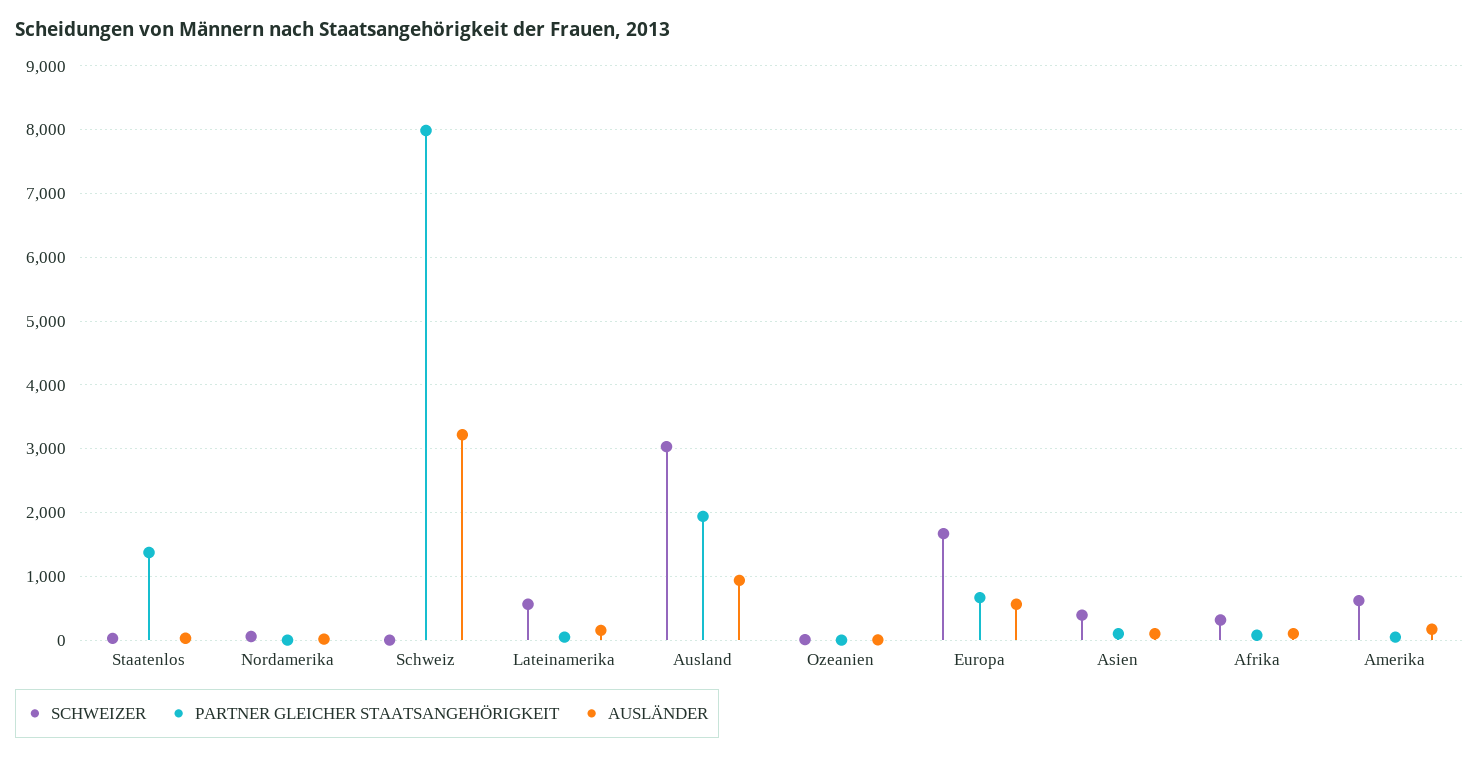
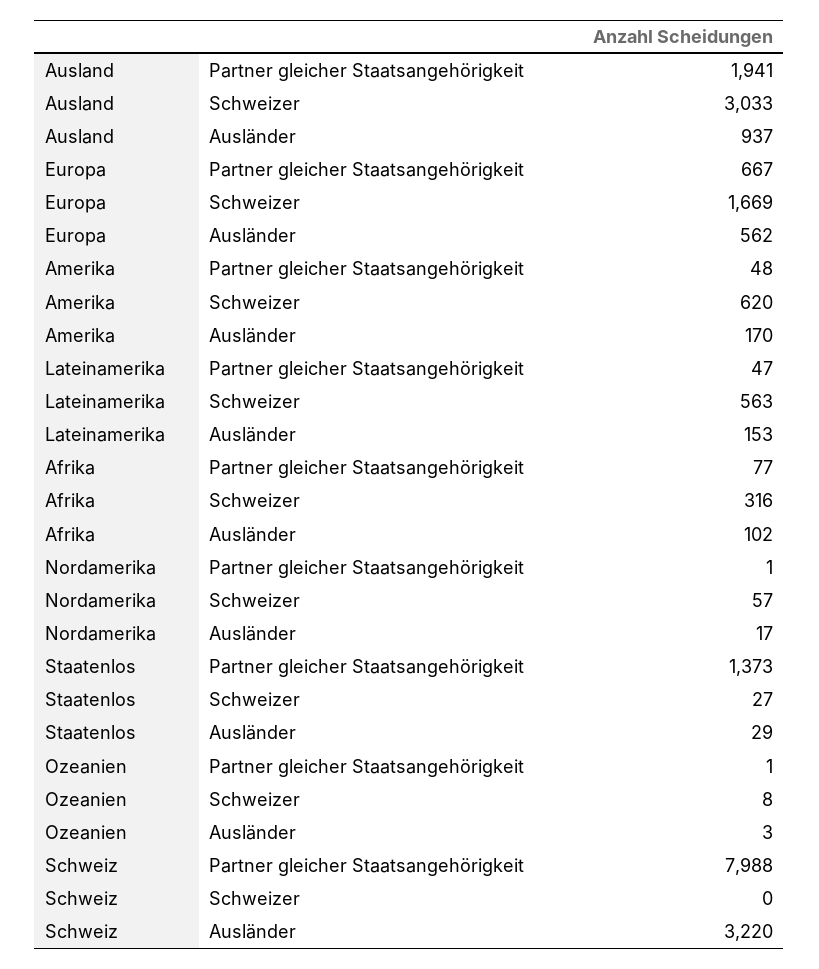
SCHWEIZER, Asien: 400 -> none
PARTNER GLEICHER STAATSANGEHÖRIGKEIT, Asien: 100 -> none
AUSLÄNDER, Asien: 100 -> none

